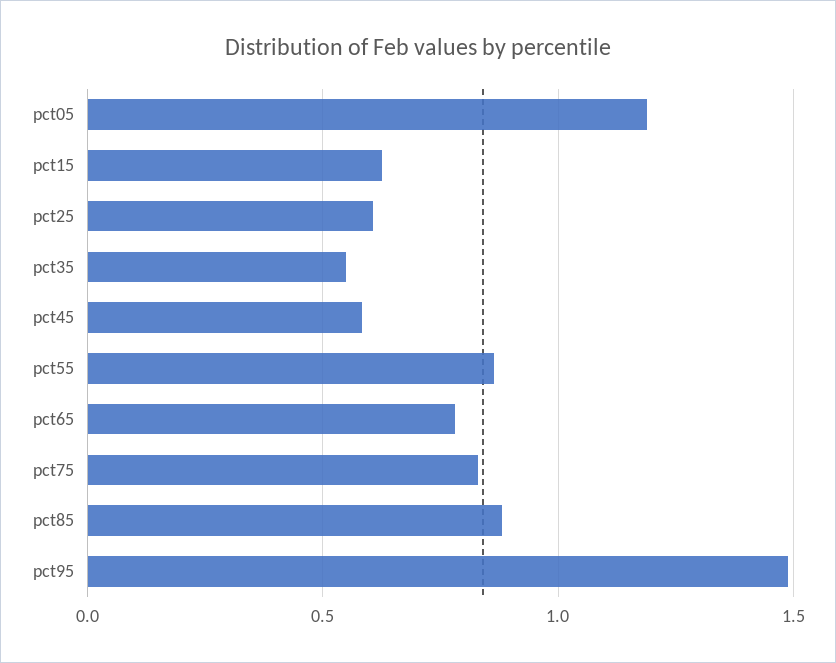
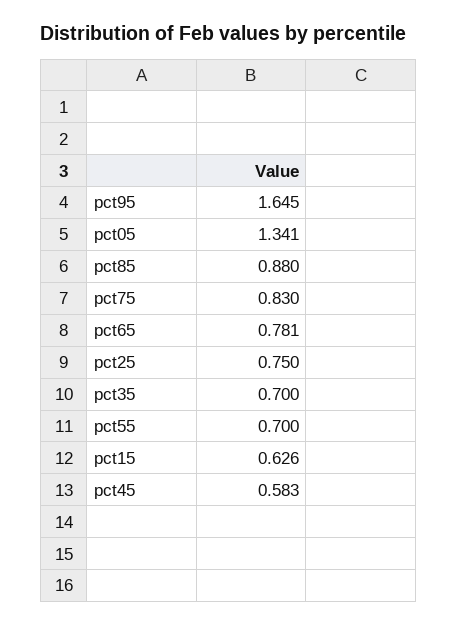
pct05: 1.2 -> 1.341
pct25: 0.6 -> 0.75
pct35: 0.55 -> 0.7
pct55: 0.85 -> 0.7
pct95: 1.5 -> 1.645

